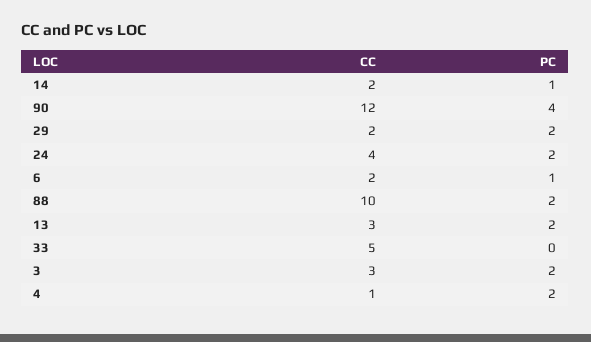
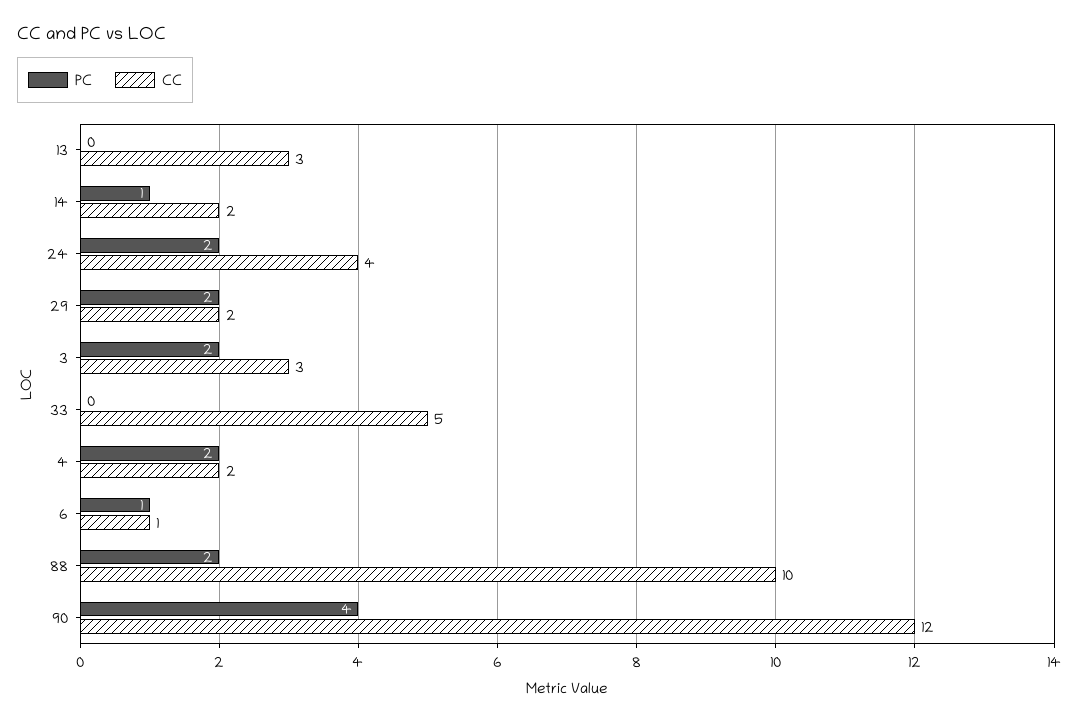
CC, 6: 2 -> 1
PC, 13: 2 -> 0
CC, 4: 1 -> 2

